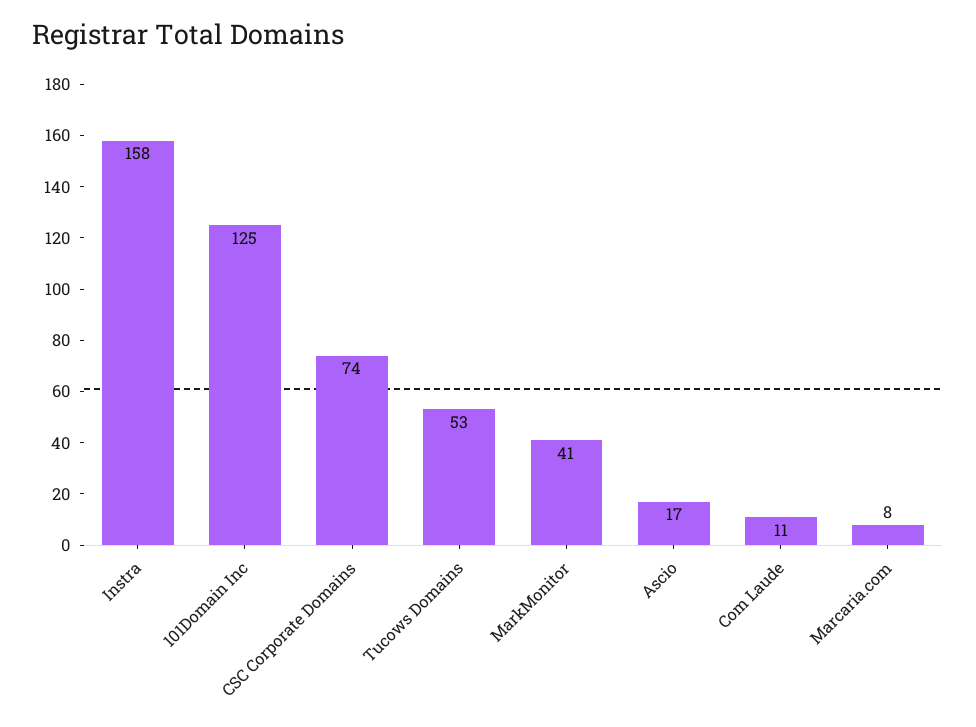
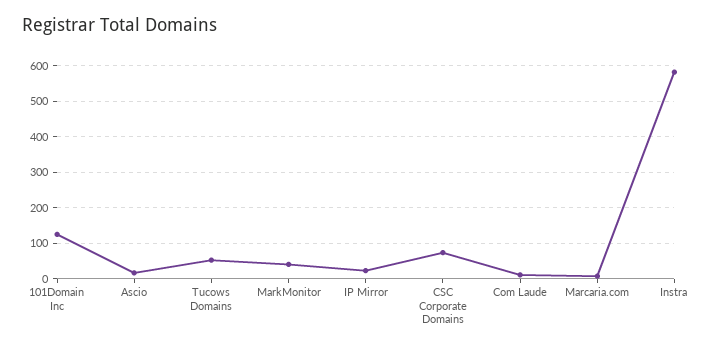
Instra: 158 -> 580
IP Mirror: none -> 20

